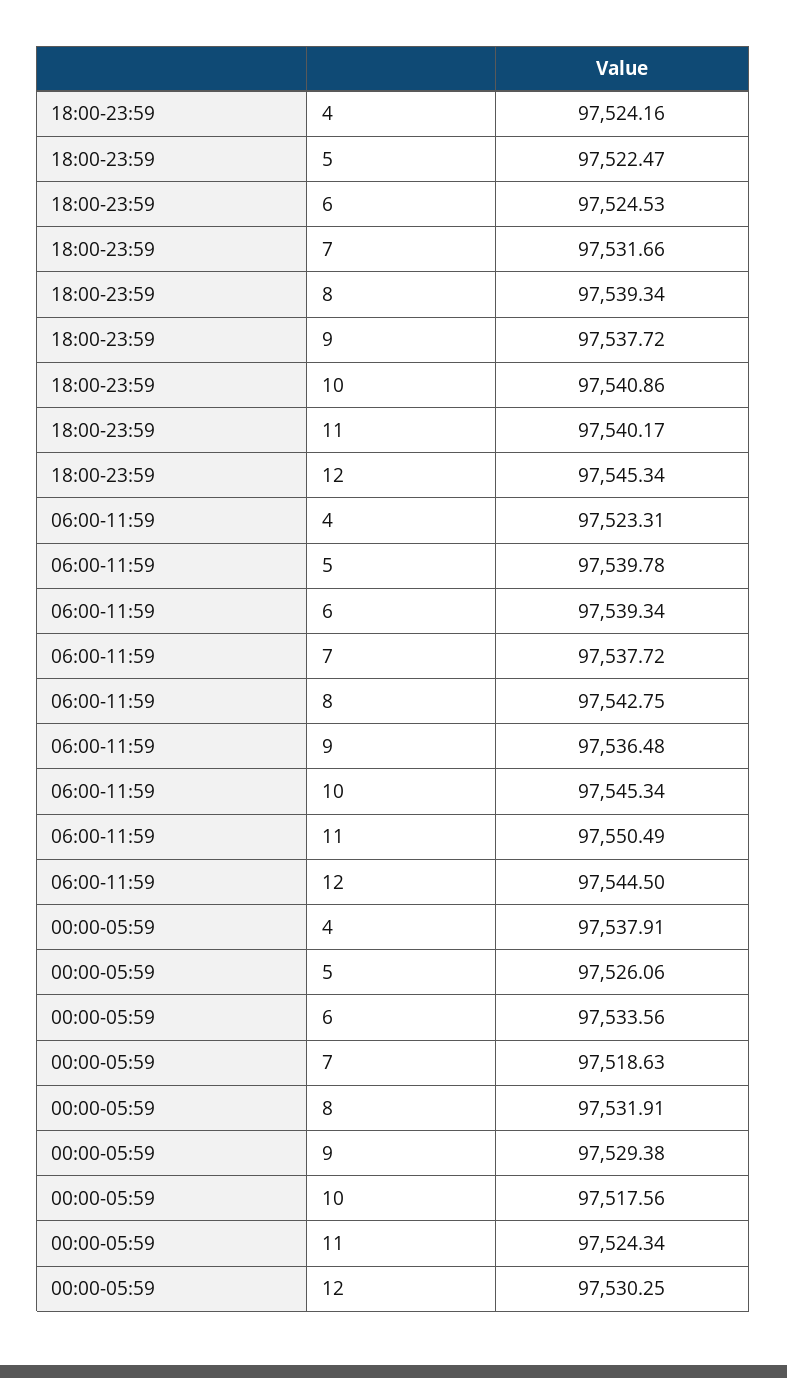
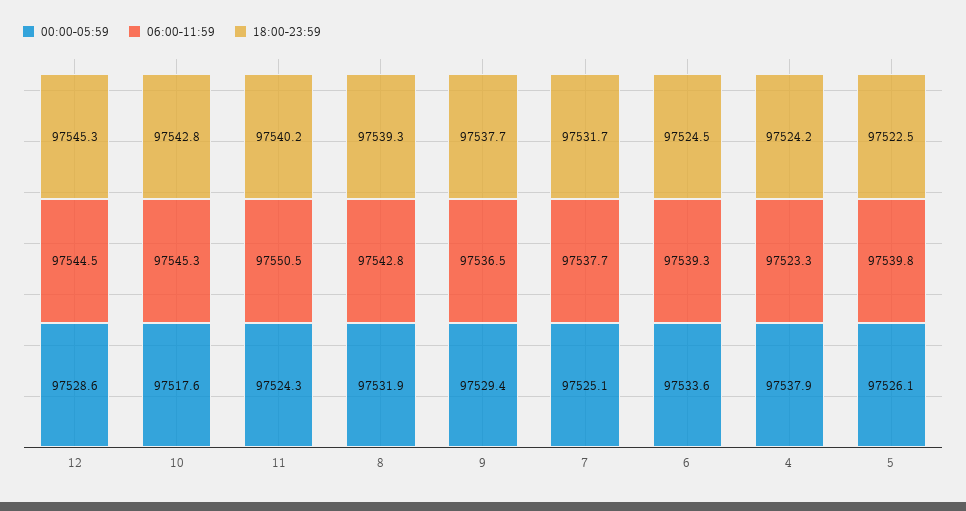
18:00-23:59, 10: 97540.86 -> 97542.8
00:00-05:59, 7: 97518.63 -> 97525.1
00:00-05:59, 12: 97530.25 -> 97528.6

